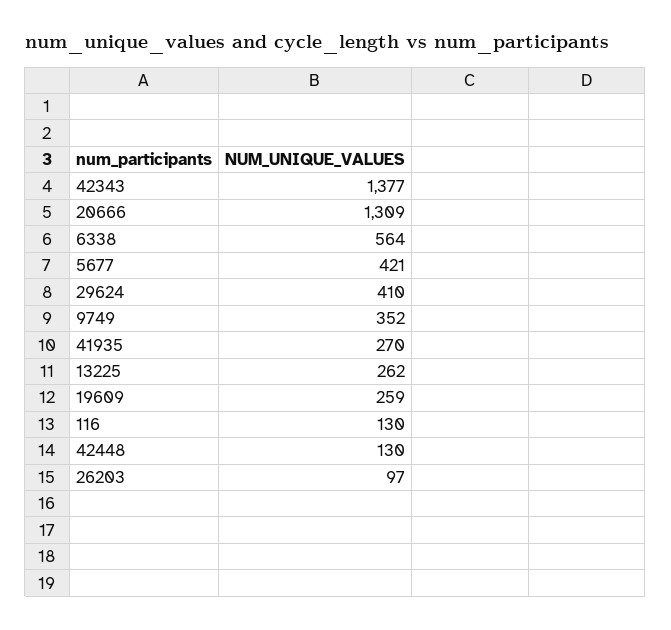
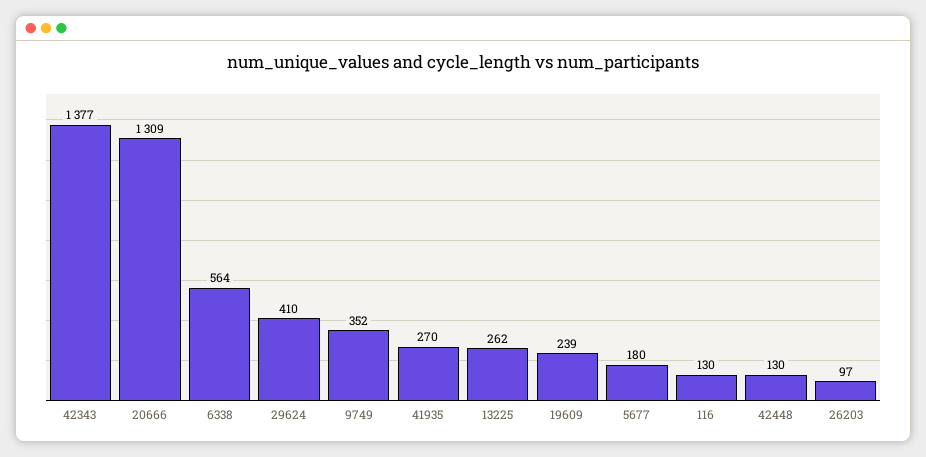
5677: 421 -> 180
19609: 259 -> 239

